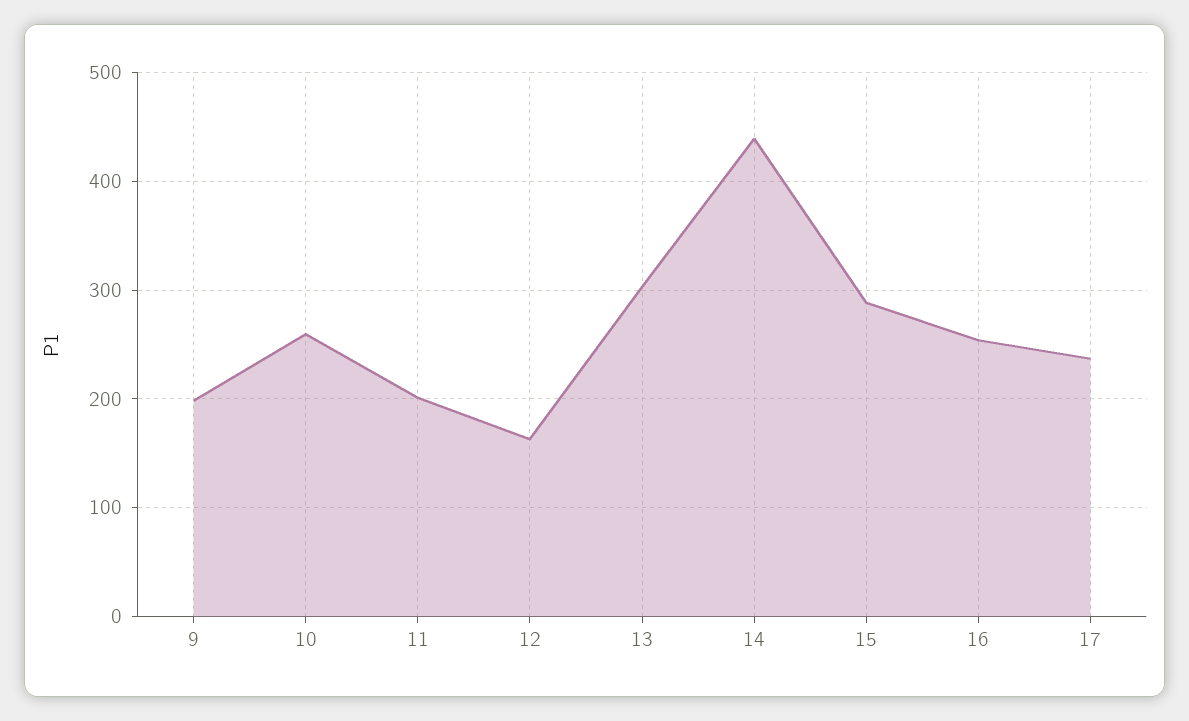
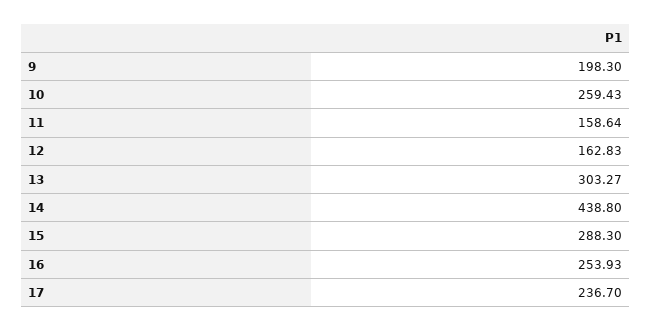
11: 200 -> 158.64

